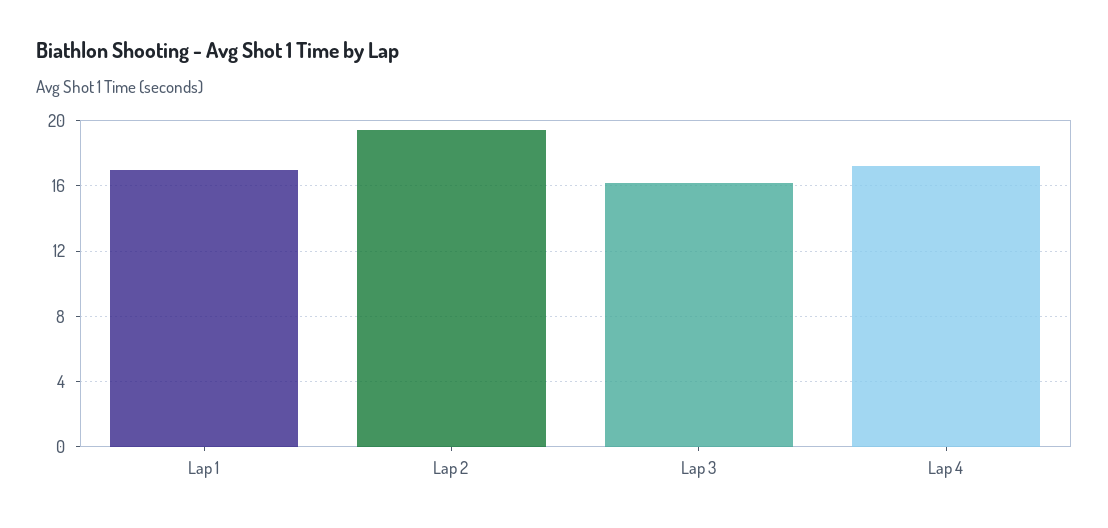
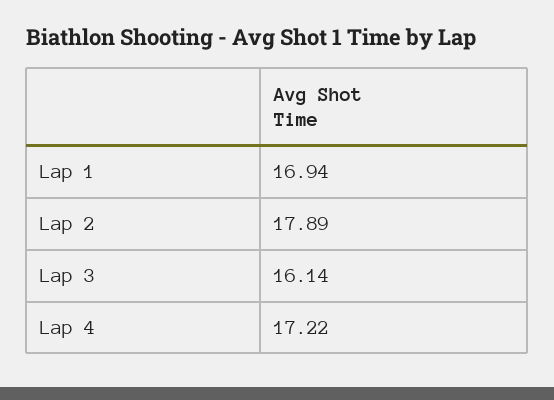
Lap 2: 19.5 -> 17.89

